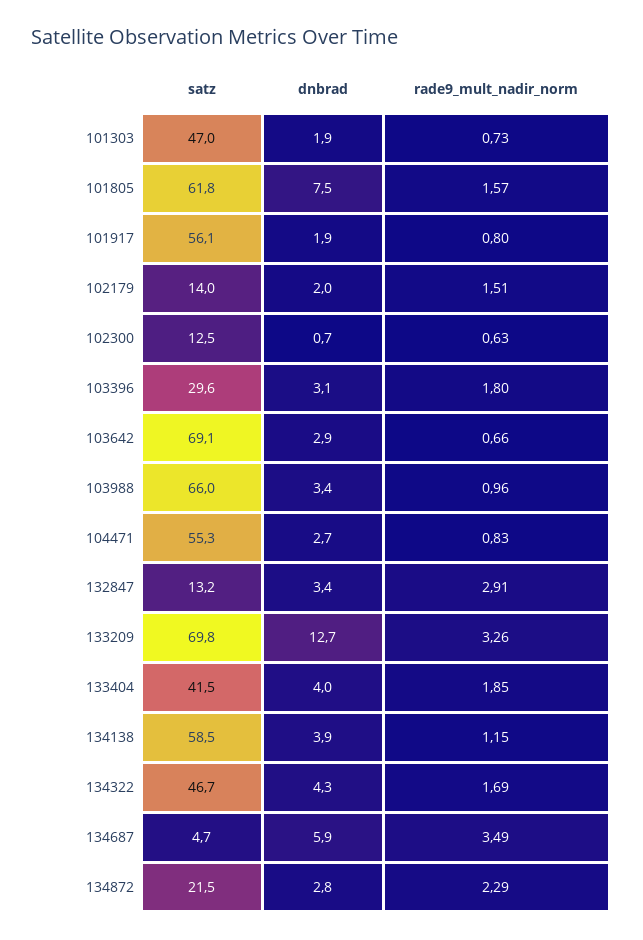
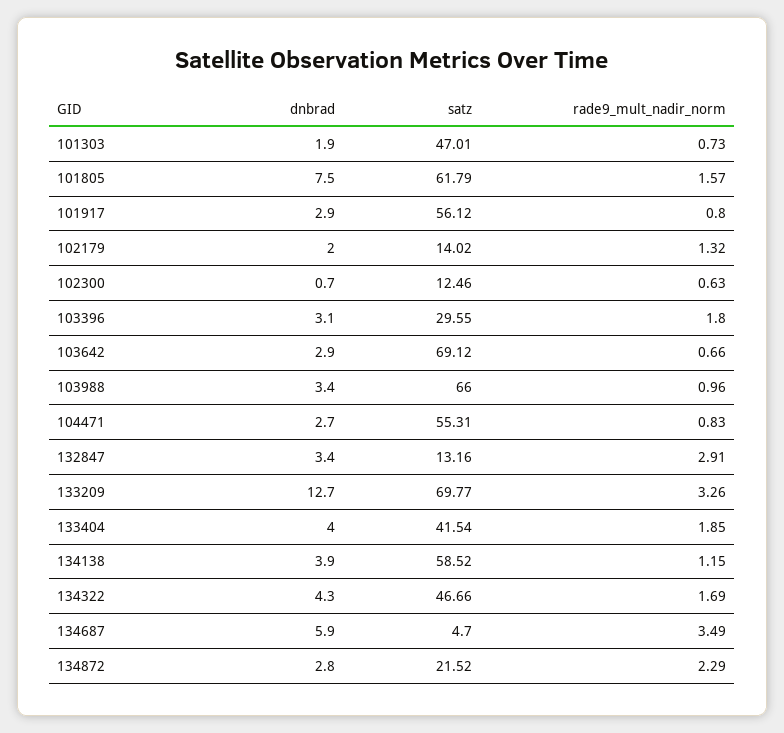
dnbrad, 101917: 1.9 -> 2.9
rade9_mult_nadir_norm, 102179: 1.51 -> 1.32

